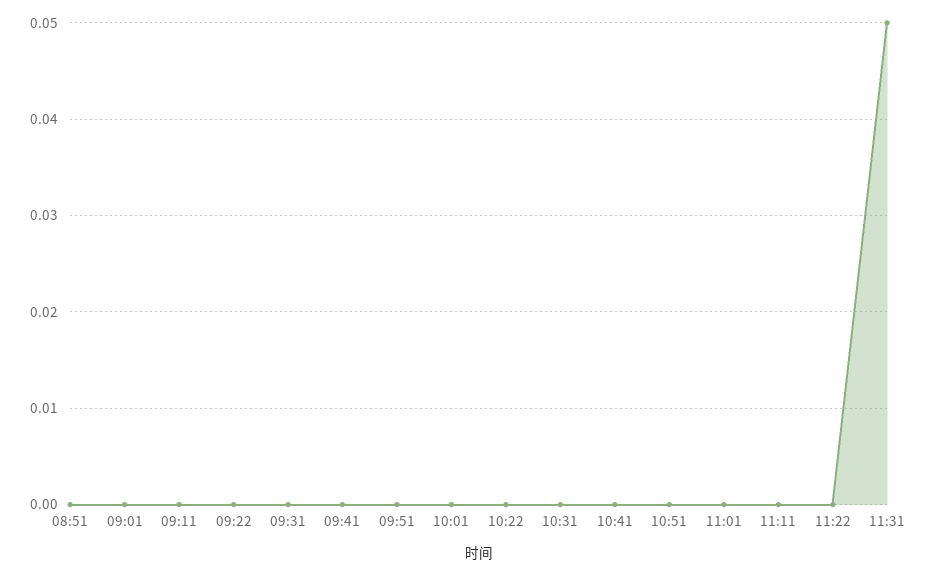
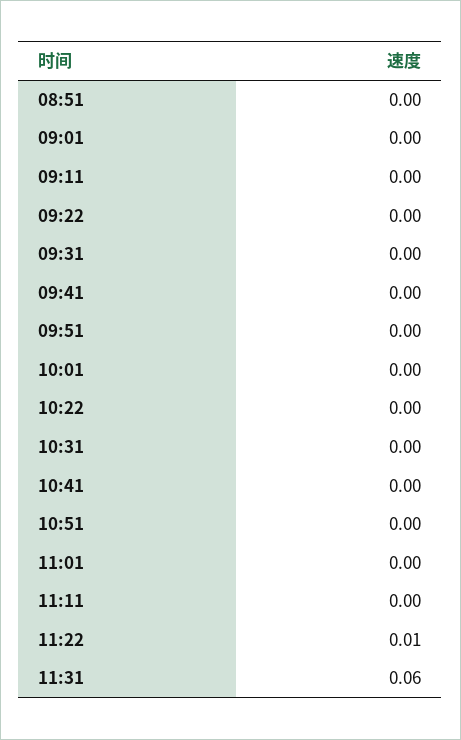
11:22: 0 -> 0.01
11:31: 0.05 -> 0.06

